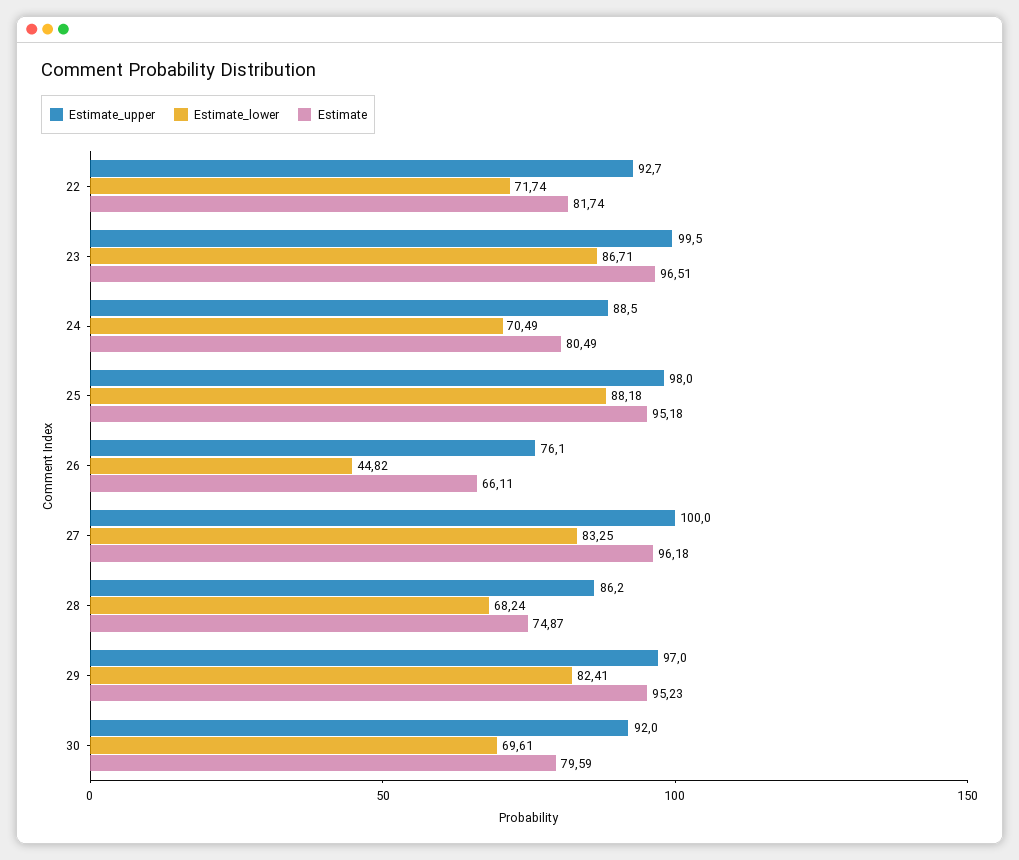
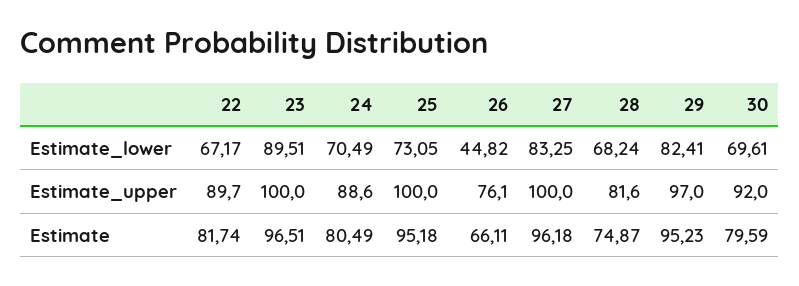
Estimate_upper, 22: 92.7 -> 89.7
Estimate_lower, 22: 71.74 -> 67.17
Estimate_upper, 23: 99.5 -> 100
Estimate_lower, 23: 86.71 -> 89.51
Estimate_upper, 24: 88.5 -> 88.6
Estimate_upper, 25: 98 -> 100
Estimate_lower, 25: 88.18 -> 73.05
Estimate_upper, 28: 86.2 -> 81.6

